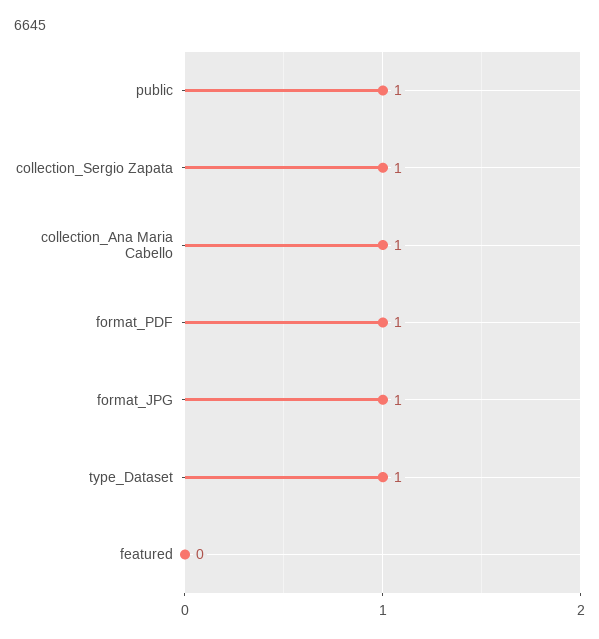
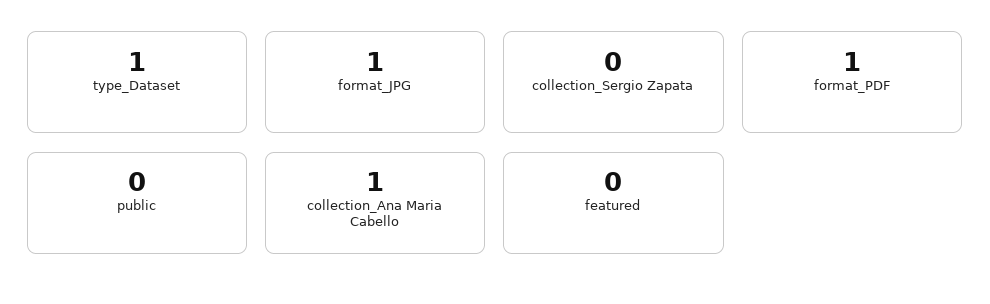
public: 1 -> 0
collection_Sergio Zapata: 1 -> 0

